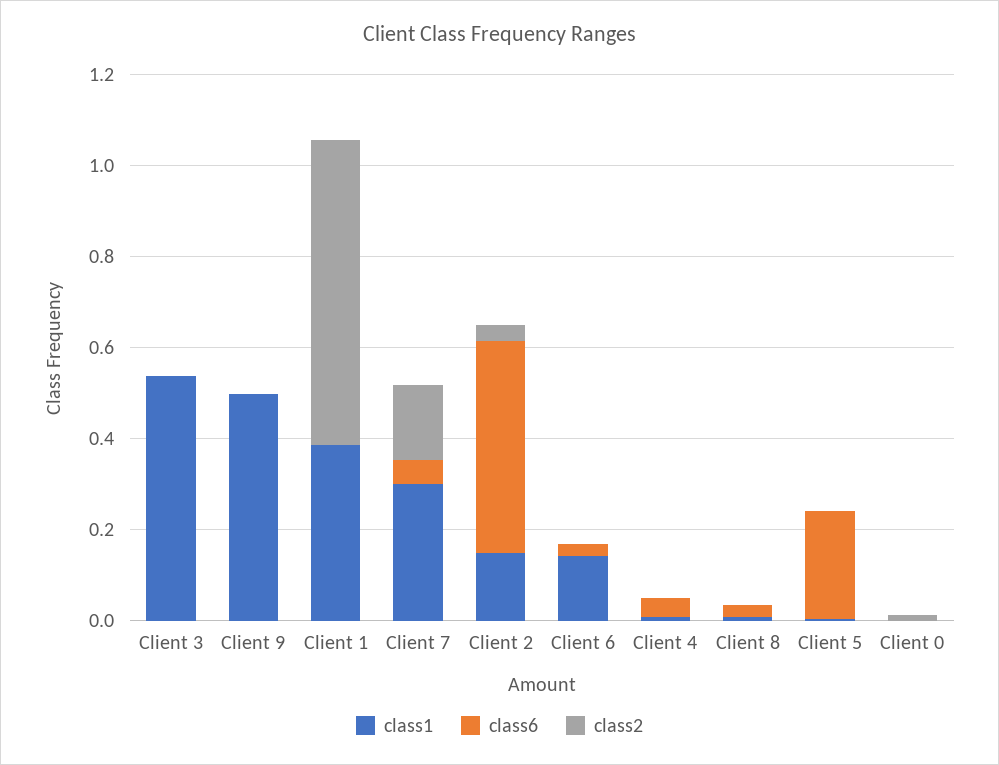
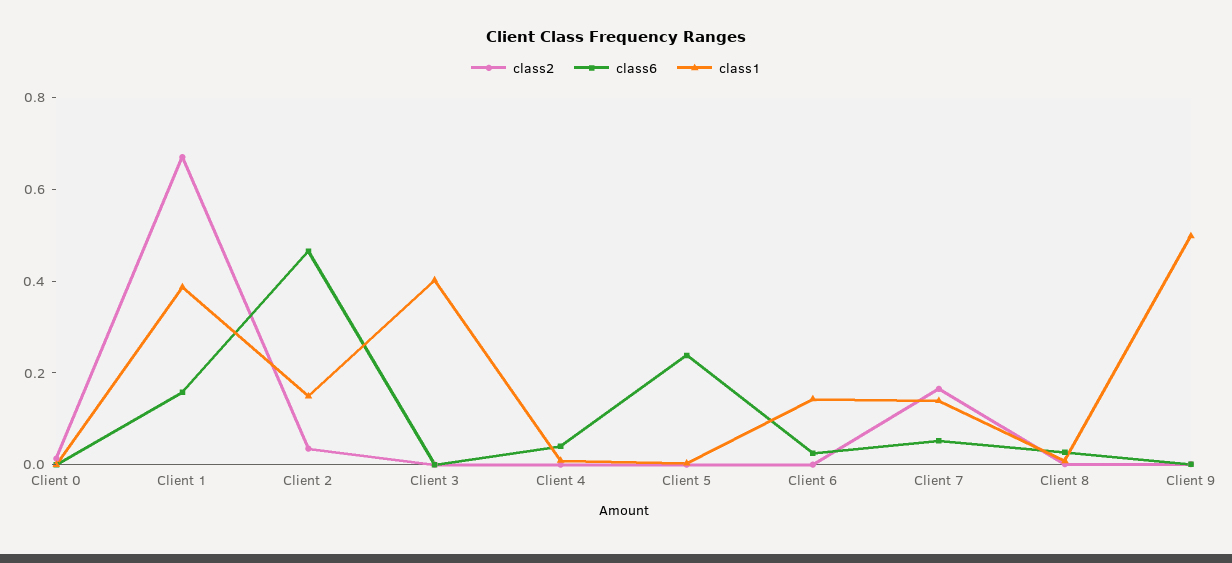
class1, Client 3: 0.55 -> 0.4
class6, Client 1: 0 -> 0.15
class1, Client 7: 0.3 -> 0.15

